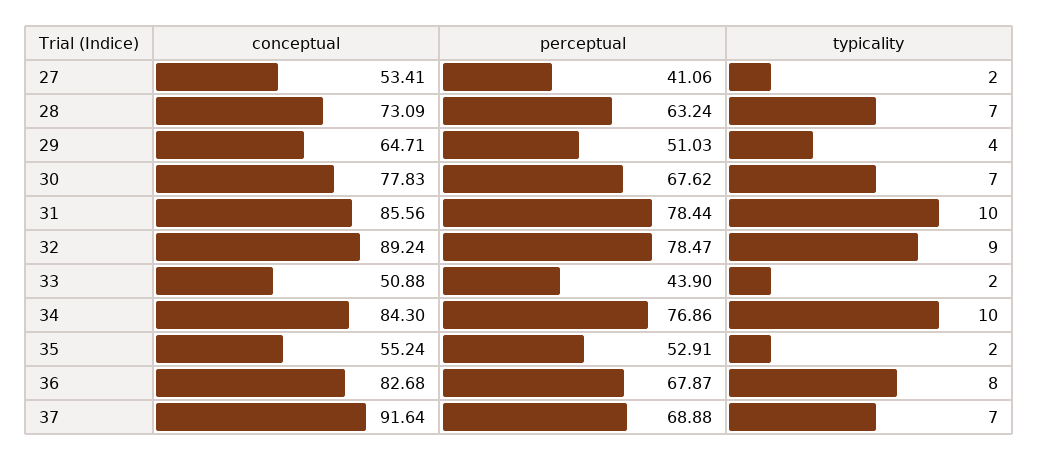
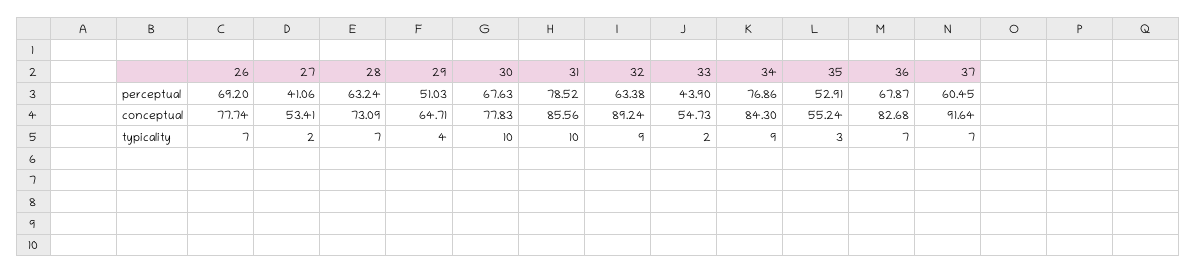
perceptual, 30: 67.62 -> 67.63
typicality, 30: 7 -> 10
perceptual, 31: 78.44 -> 78.52
perceptual, 32: 78.47 -> 63.38
conceptual, 33: 50.88 -> 54.73
typicality, 34: 10 -> 9
typicality, 35: 2 -> 3
typicality, 36: 8 -> 7
perceptual, 37: 68.88 -> 60.45
perceptual, 26: none -> 69.2
conceptual, 26: none -> 77.74
typicality, 26: none -> 7

